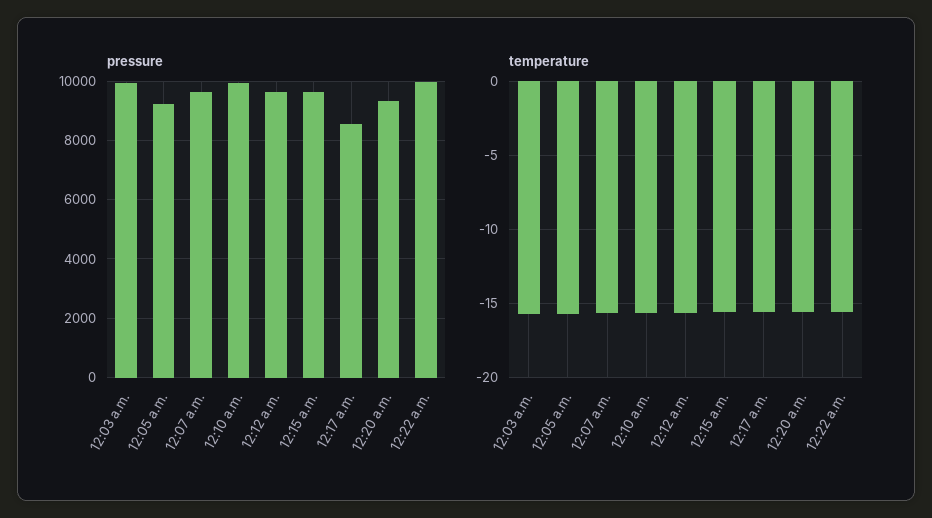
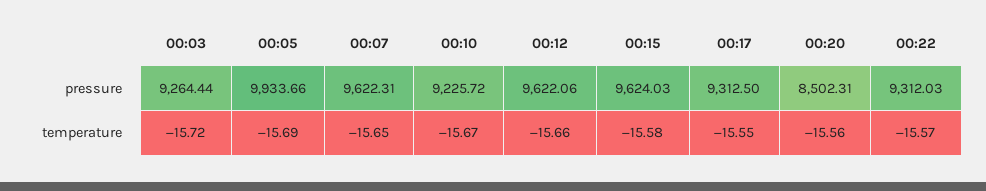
pressure, 12:03 a.m.: 10000 -> 9264.44
pressure, 12:05 a.m.: 9250 -> 9933.66
pressure, 12:10 a.m.: 10000 -> 9225.72
pressure, 12:17 a.m.: 8500 -> 9312.5
pressure, 12:20 a.m.: 9250 -> 8502.31
pressure, 12:22 a.m.: 10000 -> 9312.03

